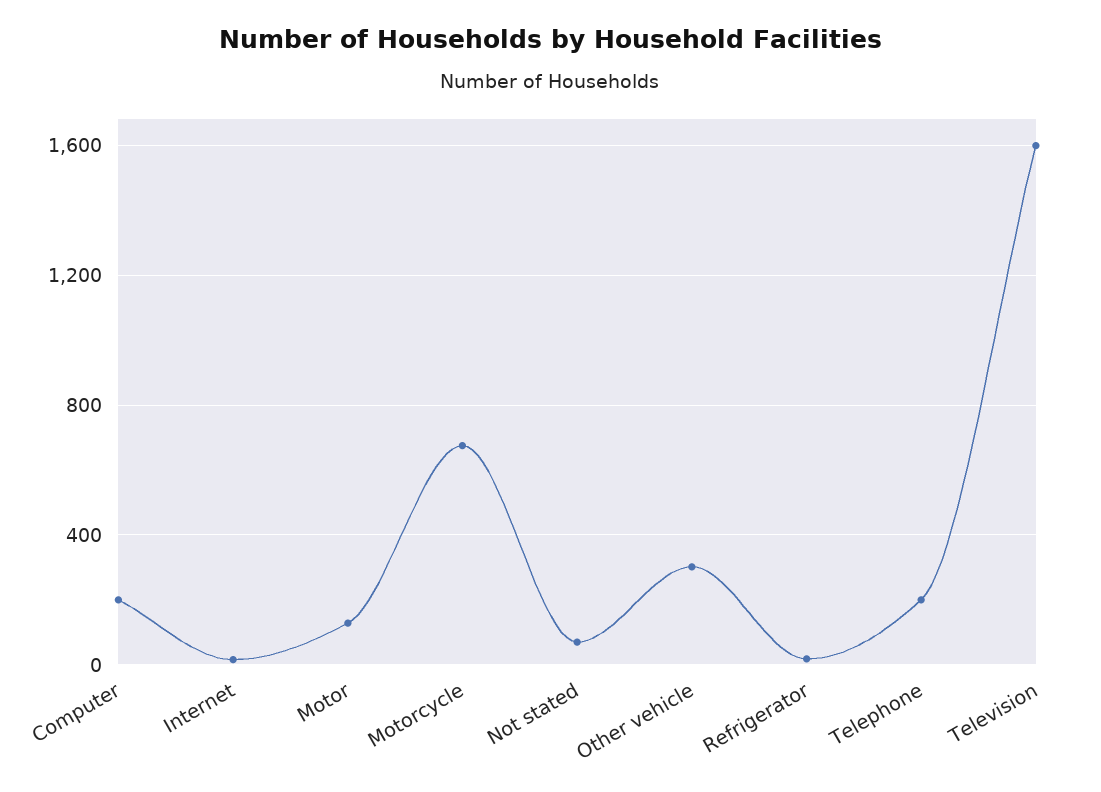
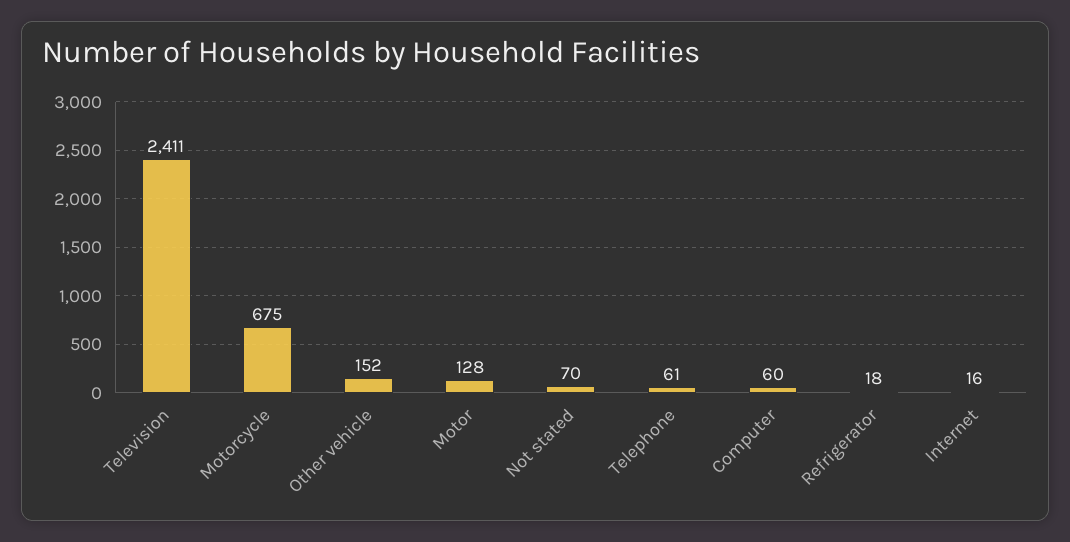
Computer: 200 -> 60
Other vehicle: 300 -> 152
Telephone: 200 -> 61
Television: 1600 -> 2411

